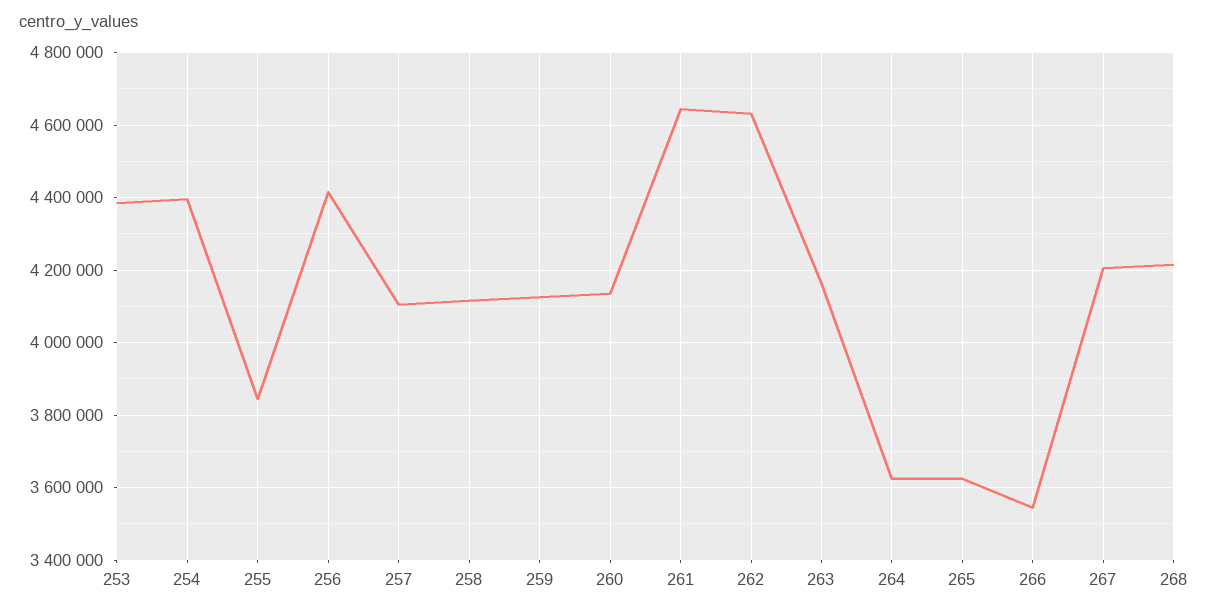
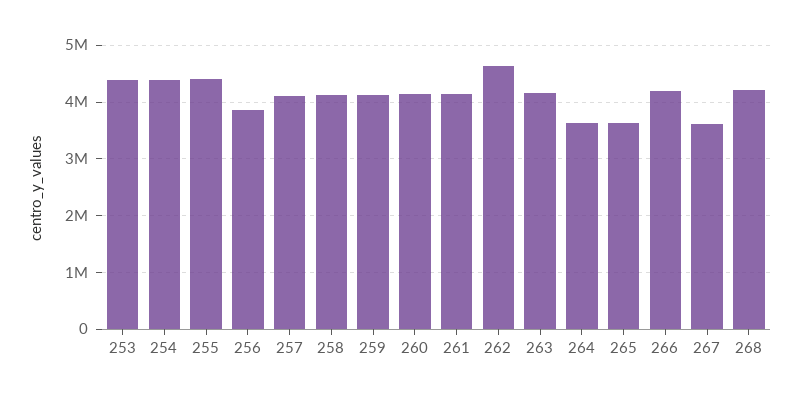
255: 3840000 -> 4400000
256: 4420000 -> 3800000
261: 4640000 -> 4200000
266: 3540000 -> 4200000
267: 4200000 -> 3600000

